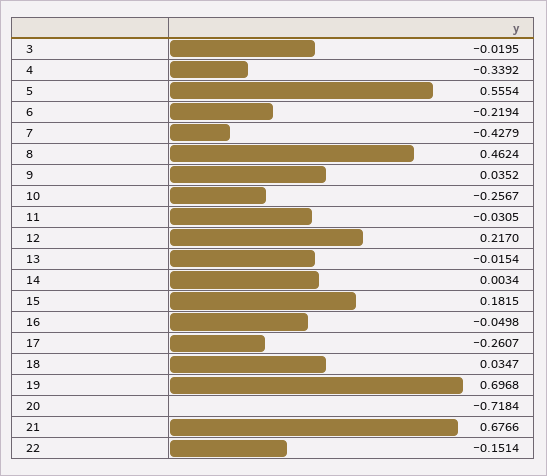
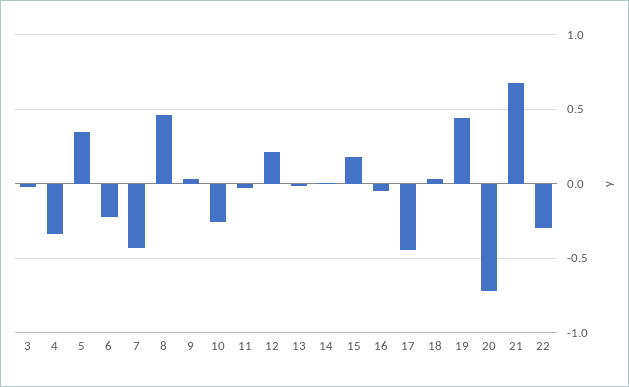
5: 0.5554 -> 0.35
17: -0.2607 -> -0.45
19: 0.6968 -> 0.45
22: -0.1514 -> -0.3

